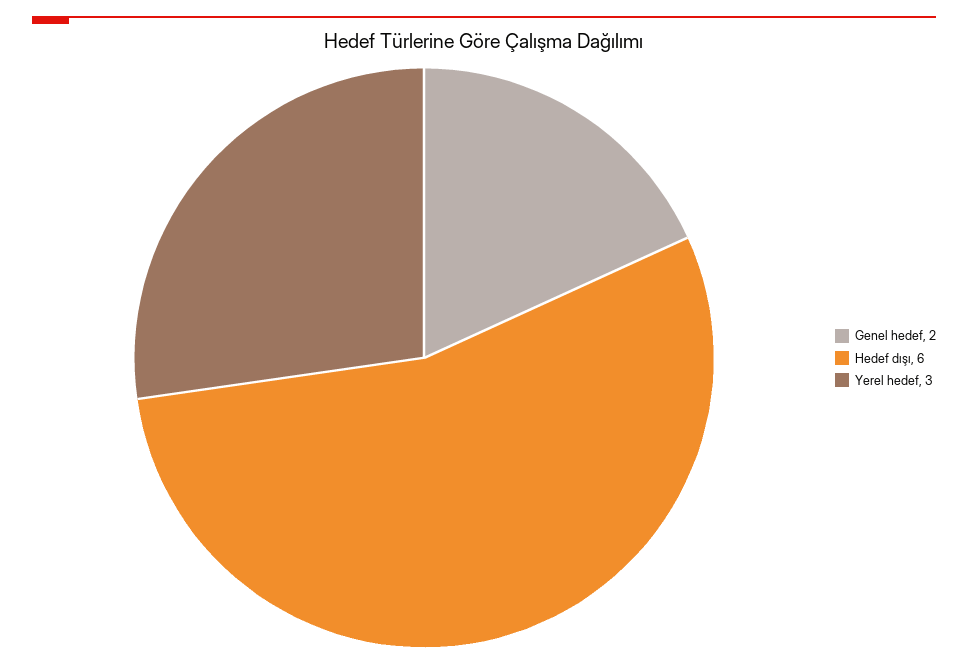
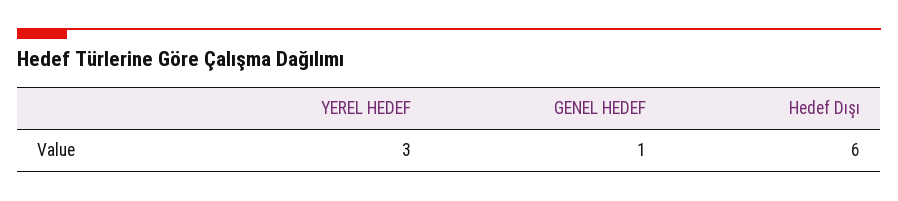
Genel hedef: 2 -> 1

